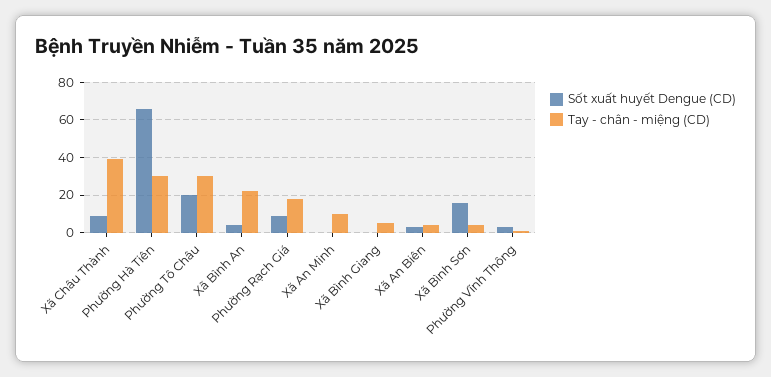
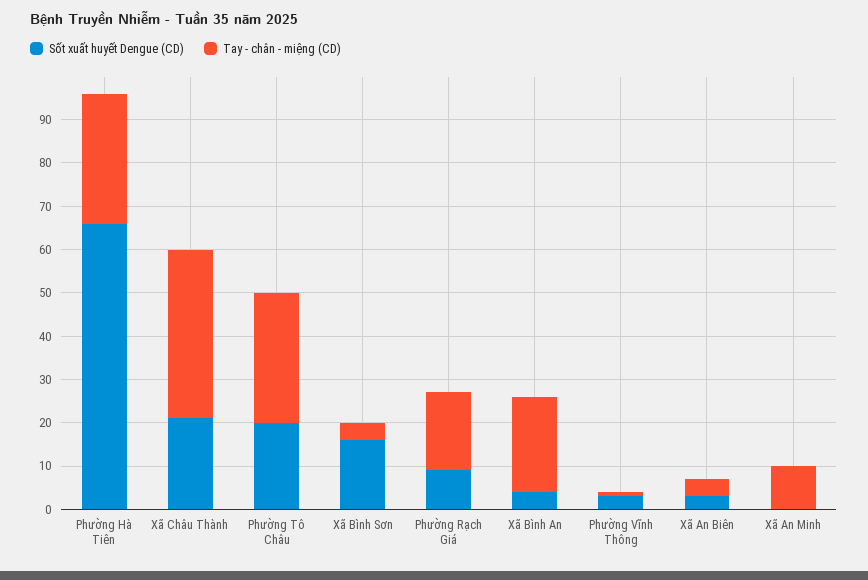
Sốt xuất huyết Dengue (CD), Xã Châu Thành: 10 -> 20
Sốt xuất huyết Dengue (CD), Xã Bình Giang: 0 -> none
Tay - chân - miệng (CD), Xã Bình Giang: 5 -> none

